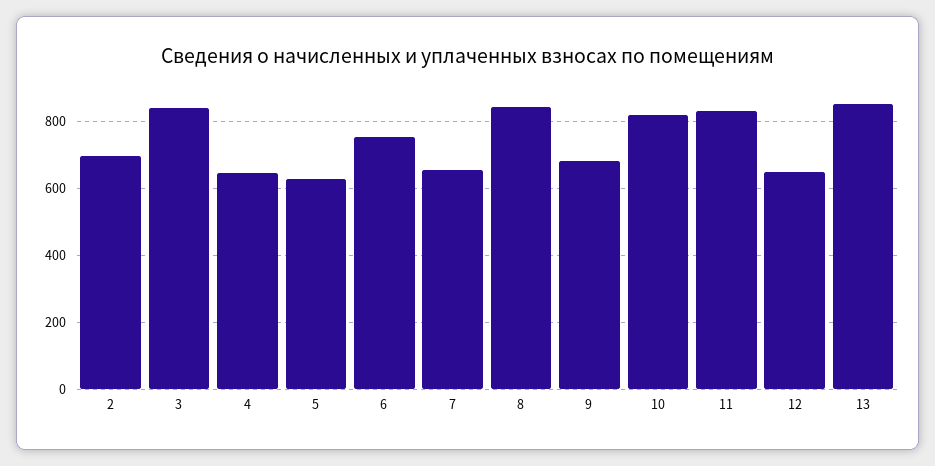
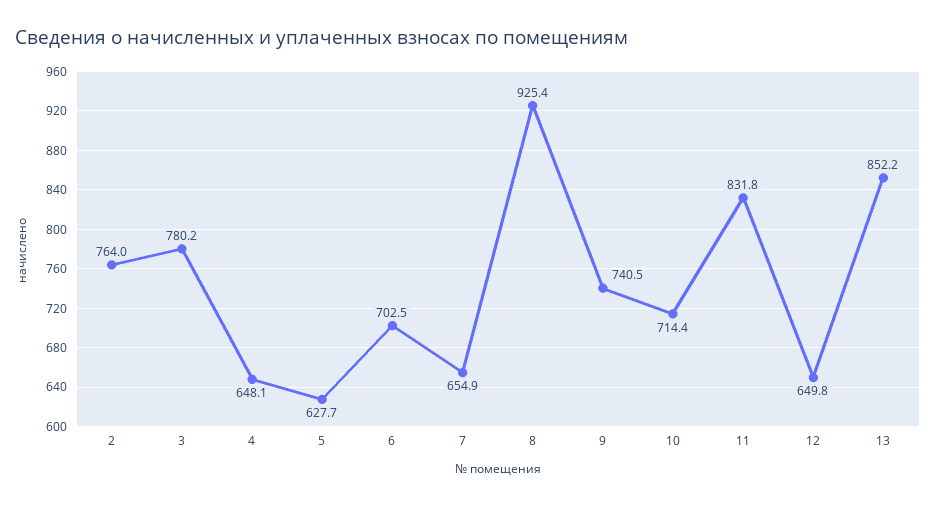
2: 700 -> 764
3: 840 -> 780.2
6: 760 -> 702.5
8: 840 -> 925.4
9: 680 -> 740.5
10: 820 -> 714.4

